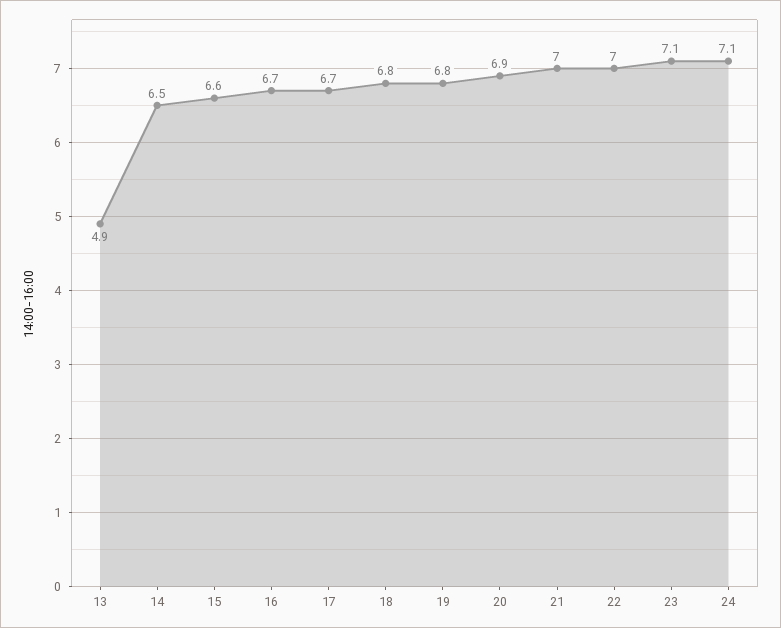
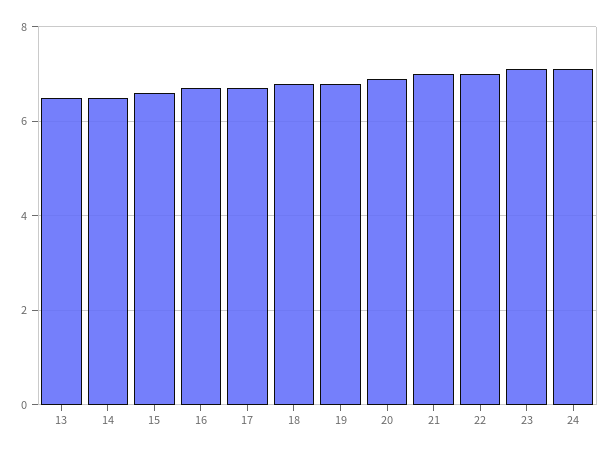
13: 4.9 -> 6.5

